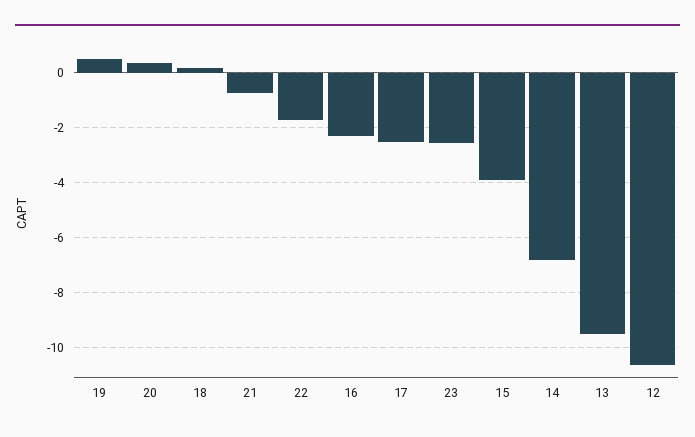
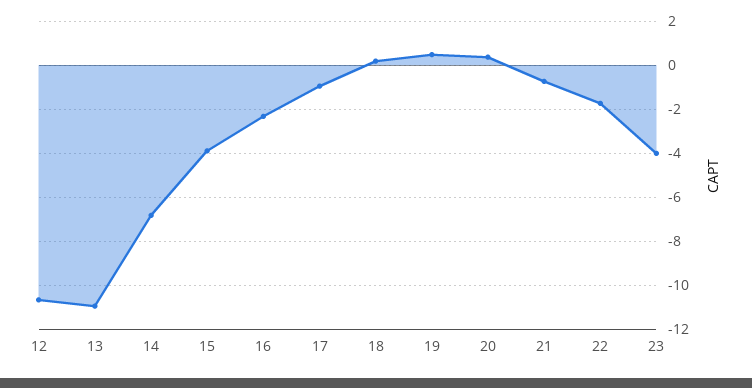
17: -2.5 -> -1
23: -2.5 -> -4
13: -9.5 -> -11

